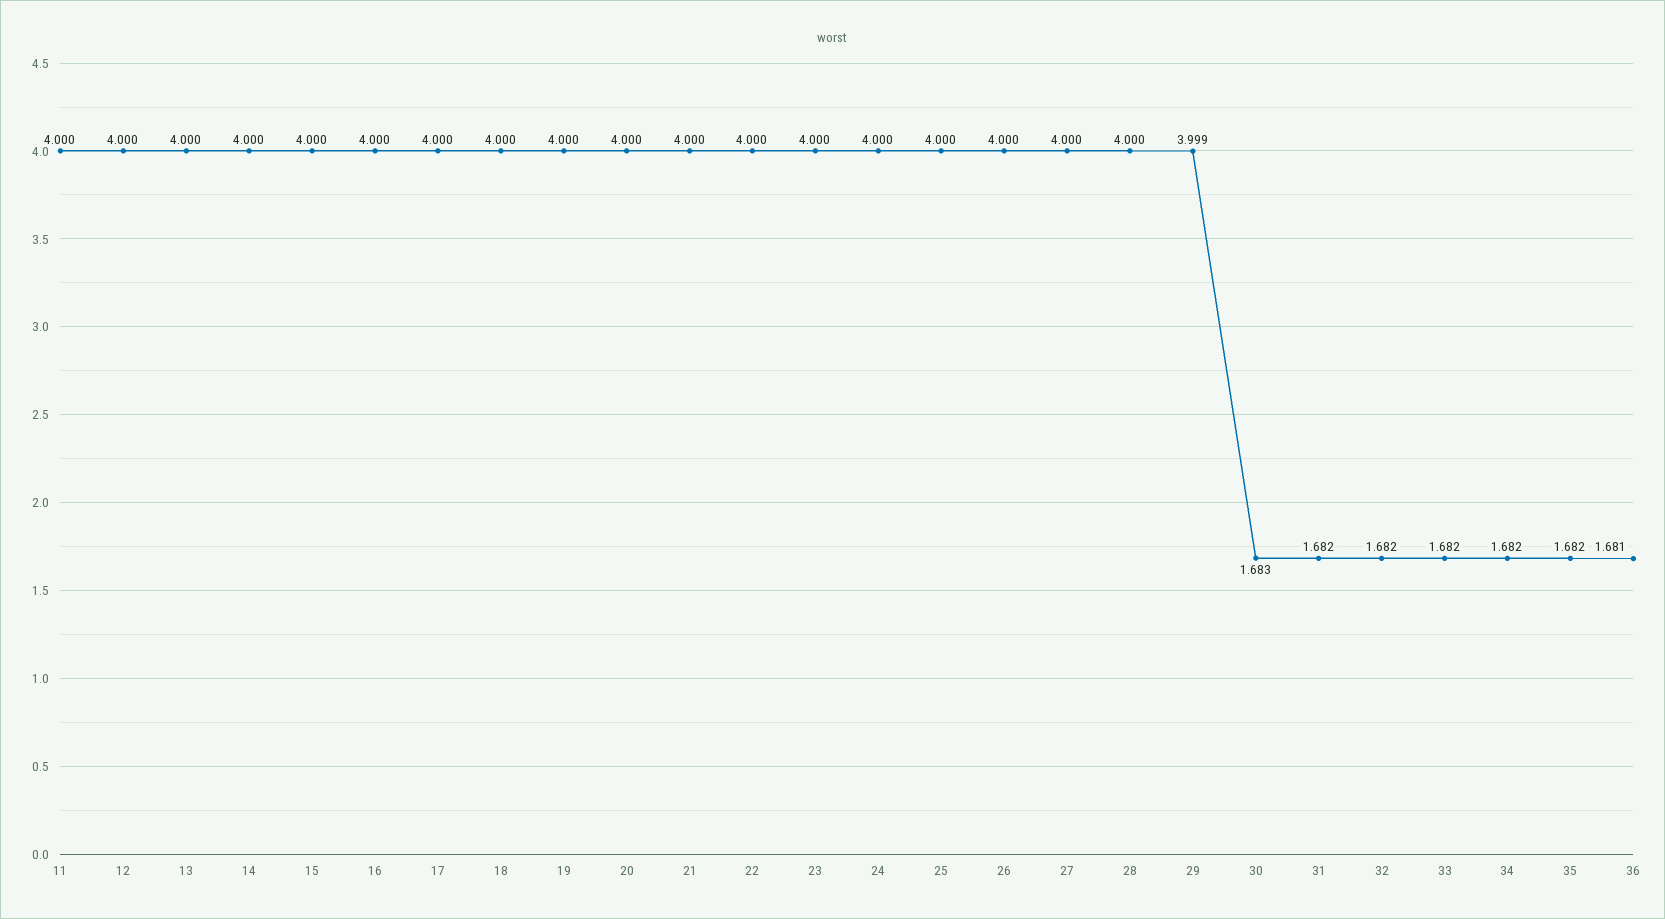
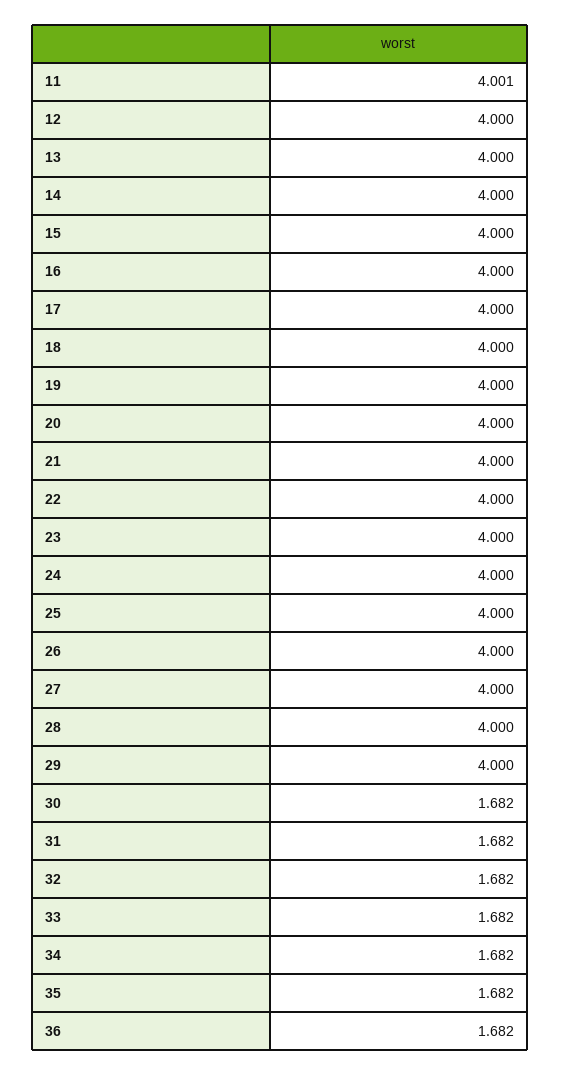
11: 4 -> 4.001
29: 3.999 -> 4
30: 1.683 -> 1.682
36: 1.681 -> 1.682

